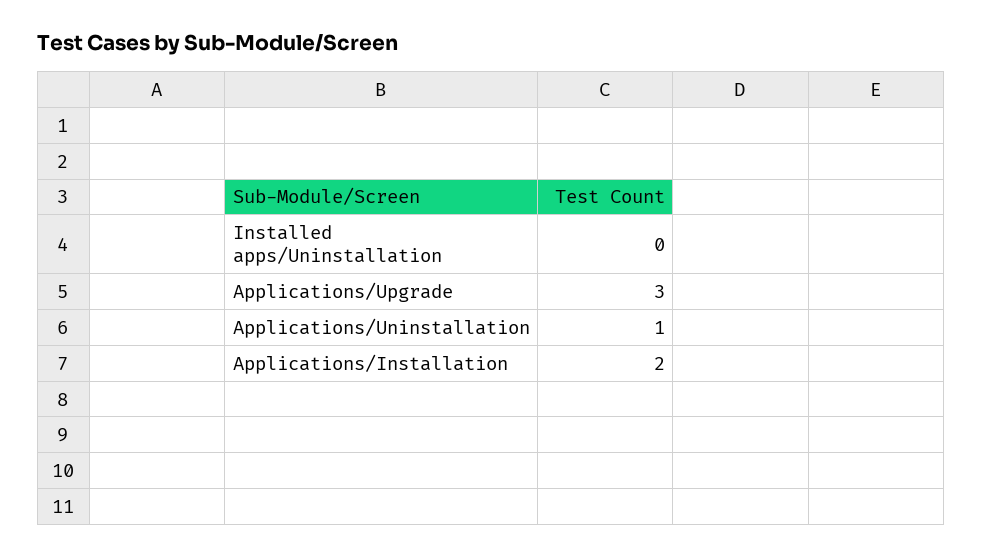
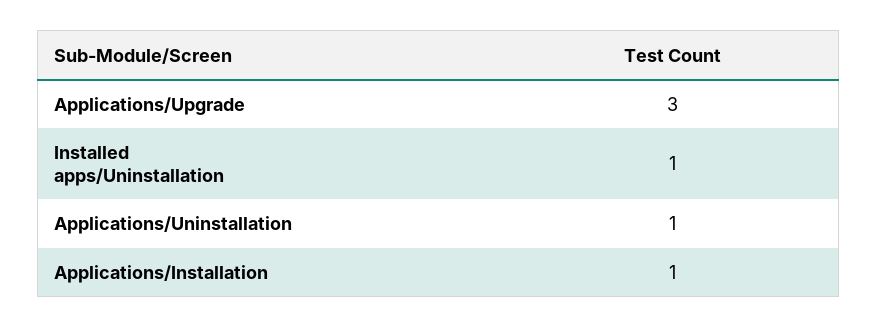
Installed apps/Uninstallation: 0 -> 1
Applications/Installation: 2 -> 1

